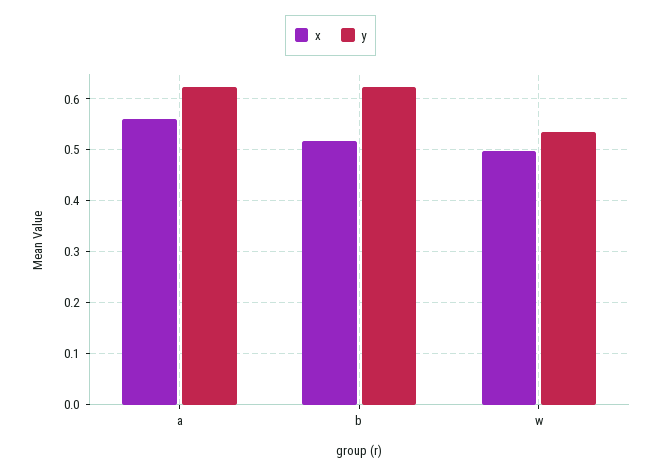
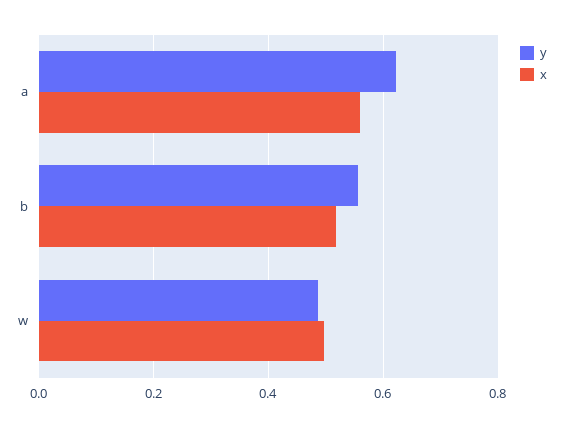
y, b: 0.62 -> 0.56
y, w: 0.54 -> 0.48

